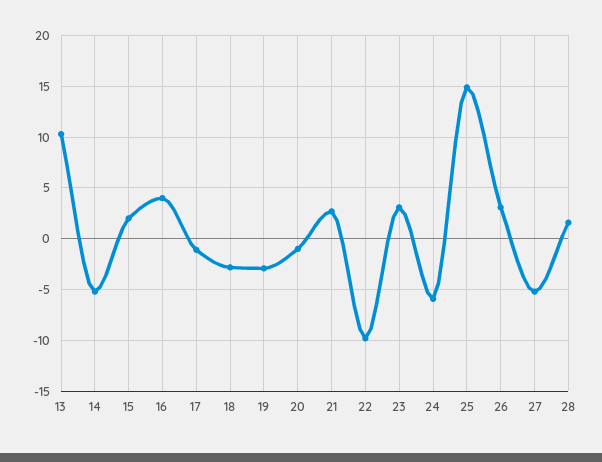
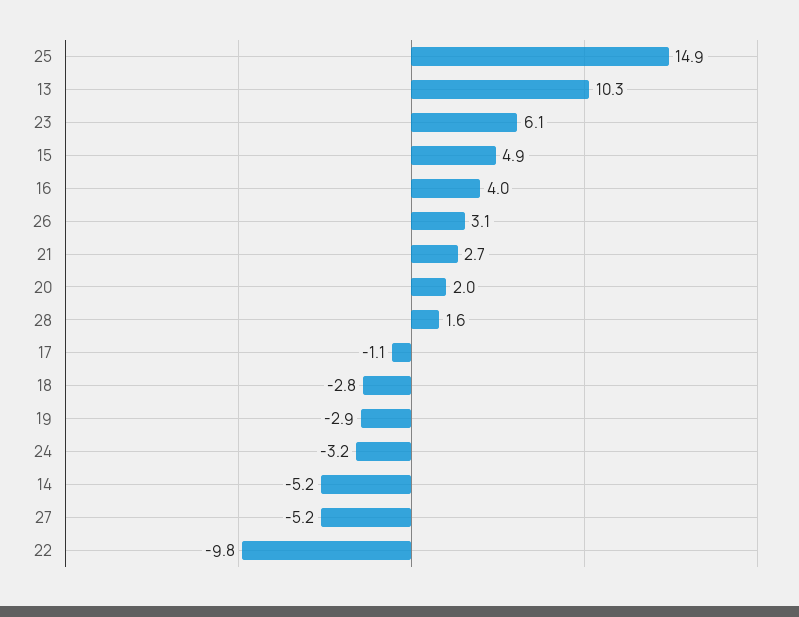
15: 2 -> 4.9
20: -1 -> 2
23: 3 -> 6.1
24: -6 -> -3.2

